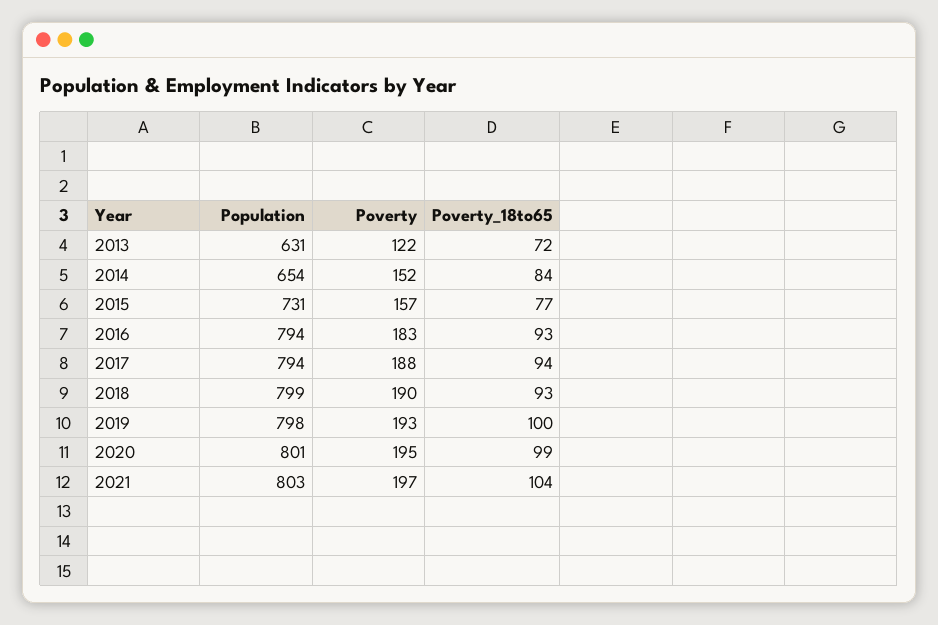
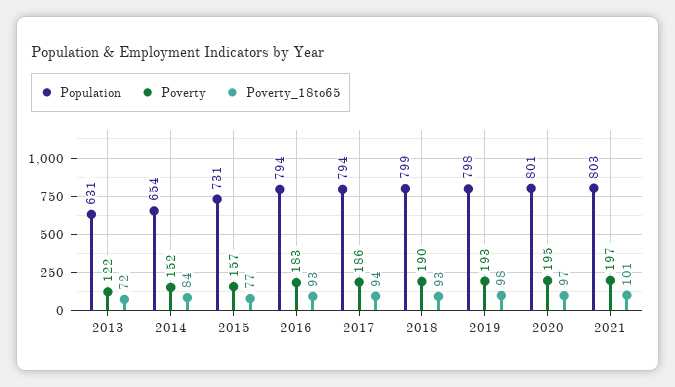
Poverty, 2017: 188 -> 186
Poverty_18to65, 2019: 100 -> 98
Poverty_18to65, 2020: 99 -> 97
Poverty_18to65, 2021: 104 -> 101

